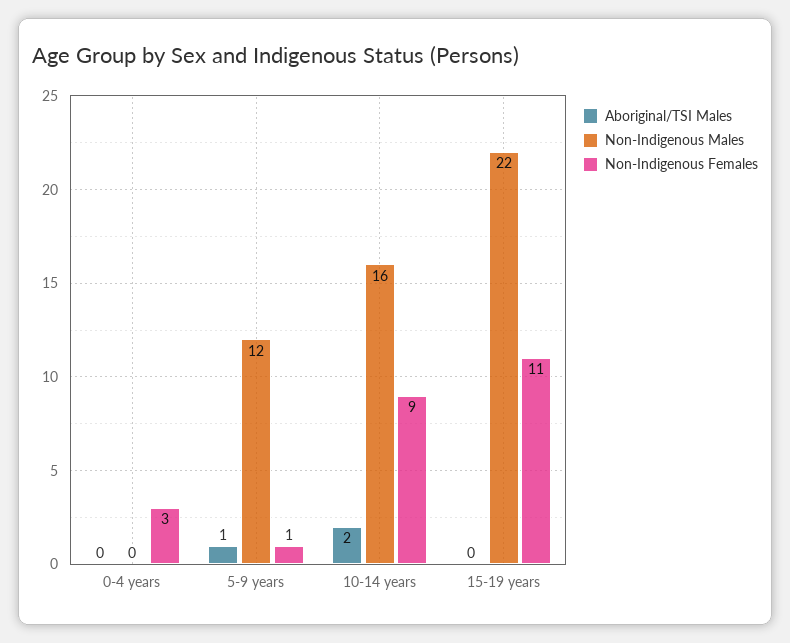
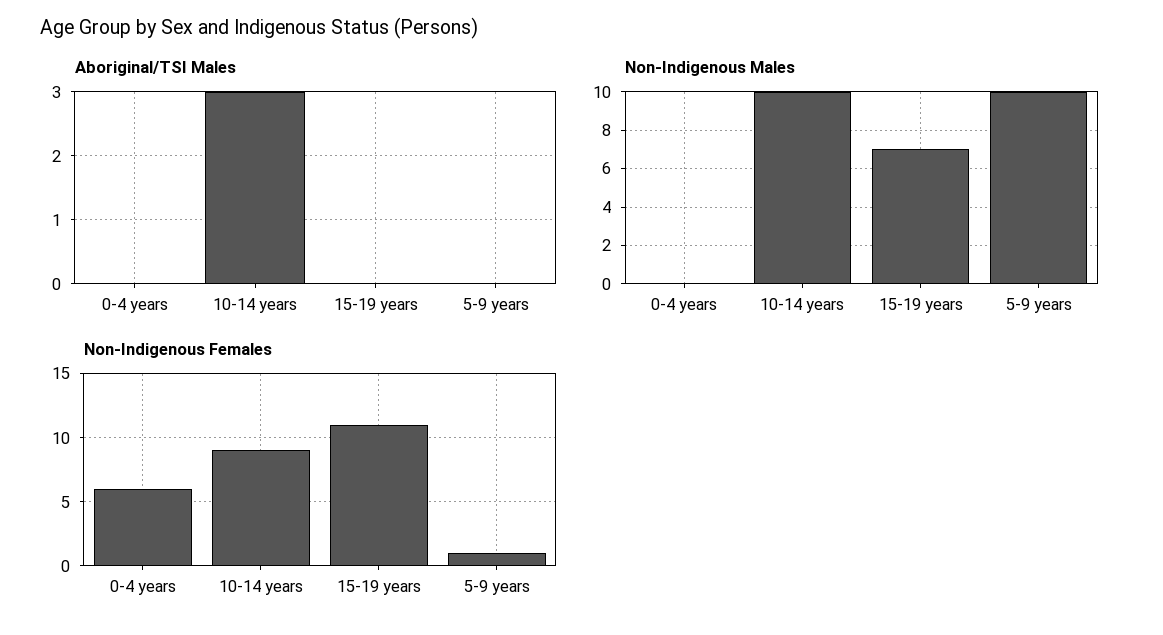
Non-Indigenous Females, 0-4 years: 3 -> 6
Aboriginal/TSI Males, 5-9 years: 1 -> 0
Non-Indigenous Males, 5-9 years: 12 -> 10
Aboriginal/TSI Males, 10-14 years: 2 -> 3
Non-Indigenous Males, 10-14 years: 16 -> 10
Non-Indigenous Males, 15-19 years: 22 -> 7

